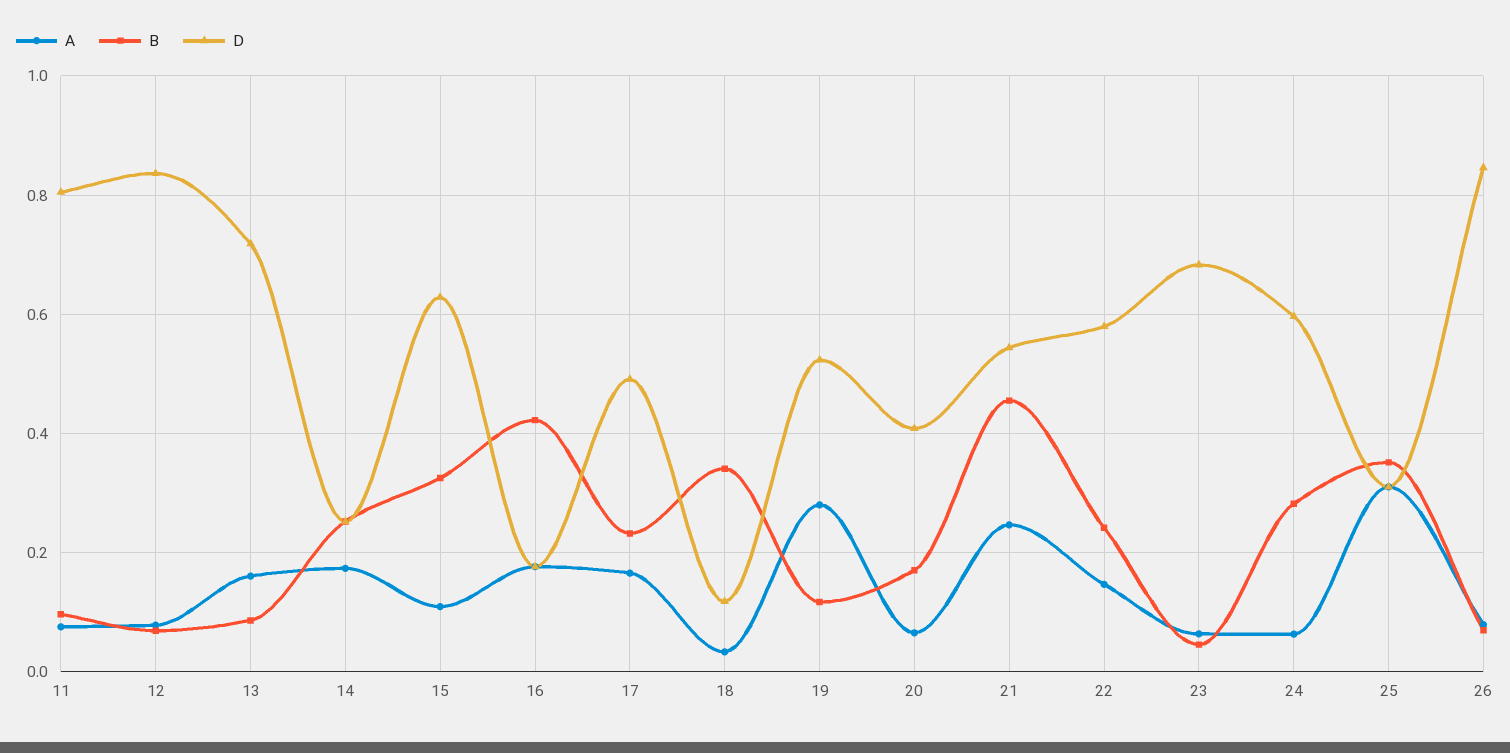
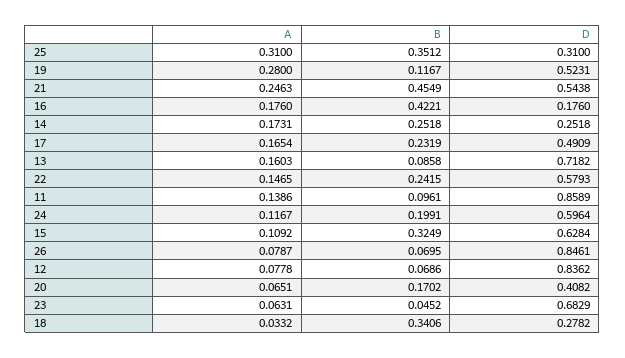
A, 11: 0.08 -> 0.1386
D, 11: 0.8 -> 0.8589
D, 18: 0.12 -> 0.2782
A, 24: 0.06 -> 0.1167
B, 24: 0.28 -> 0.1991

